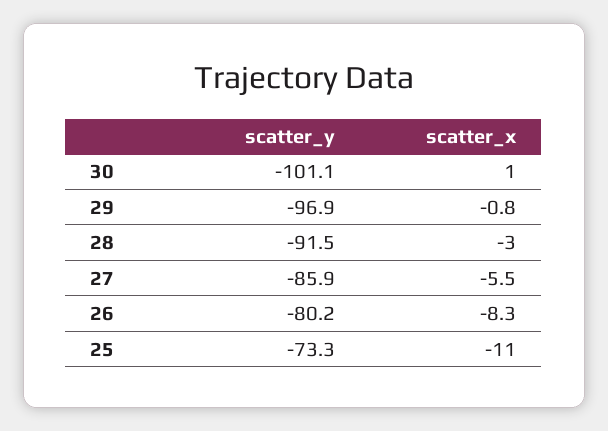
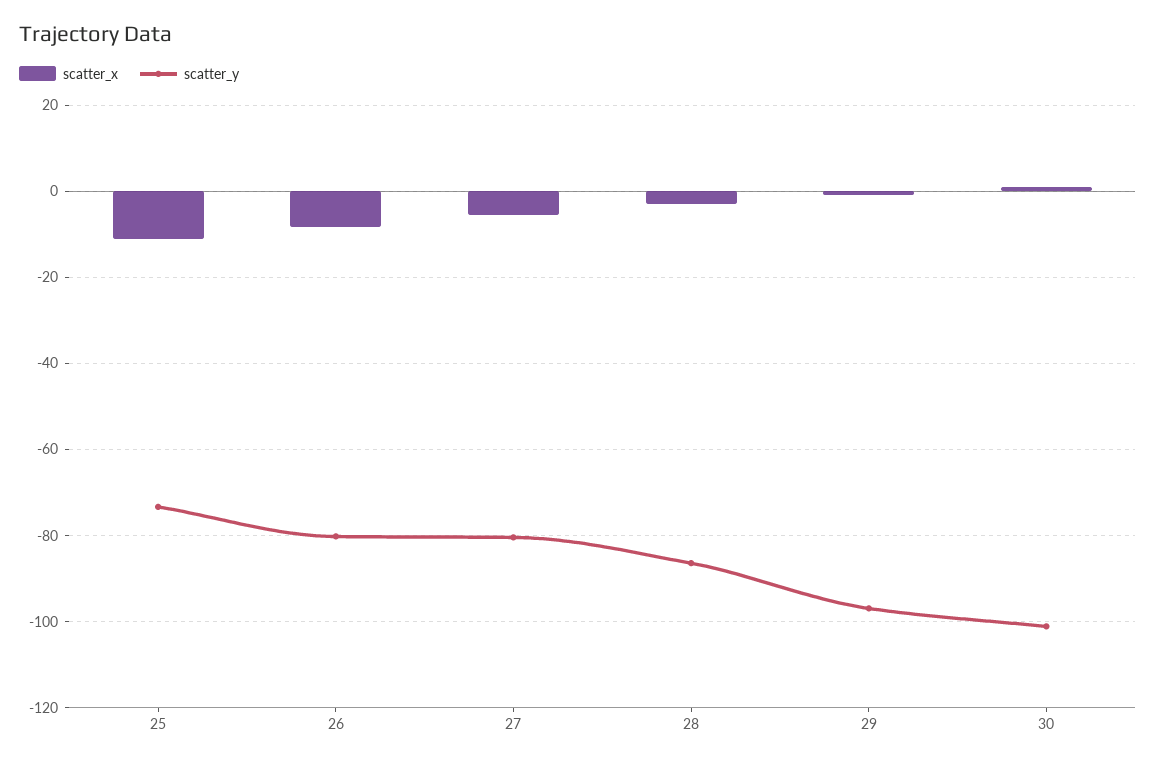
scatter_y, 28: -91.5 -> -86
scatter_y, 27: -85.9 -> -80

